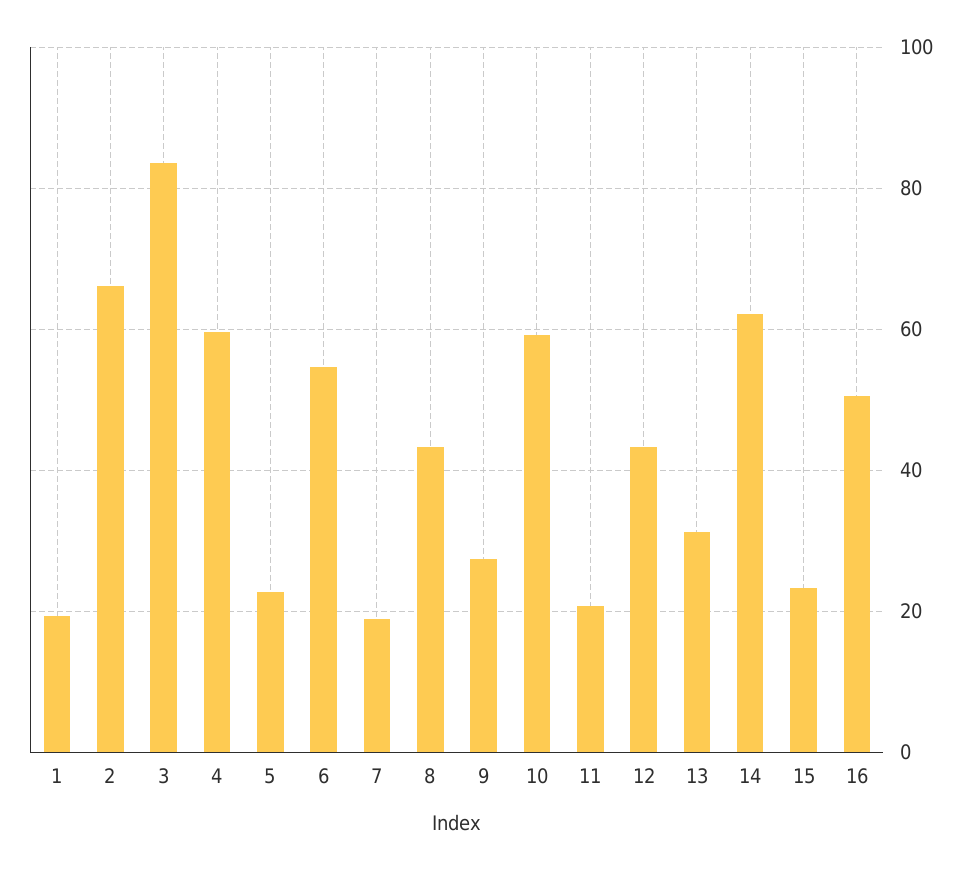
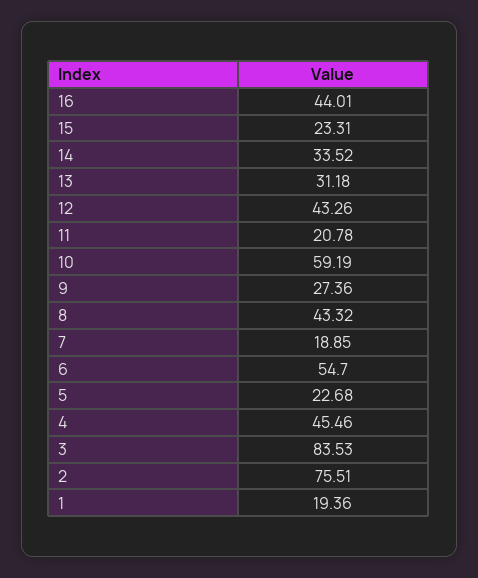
2: 66 -> 75.51
4: 60 -> 45.46
14: 62 -> 33.52
16: 50 -> 44.01

